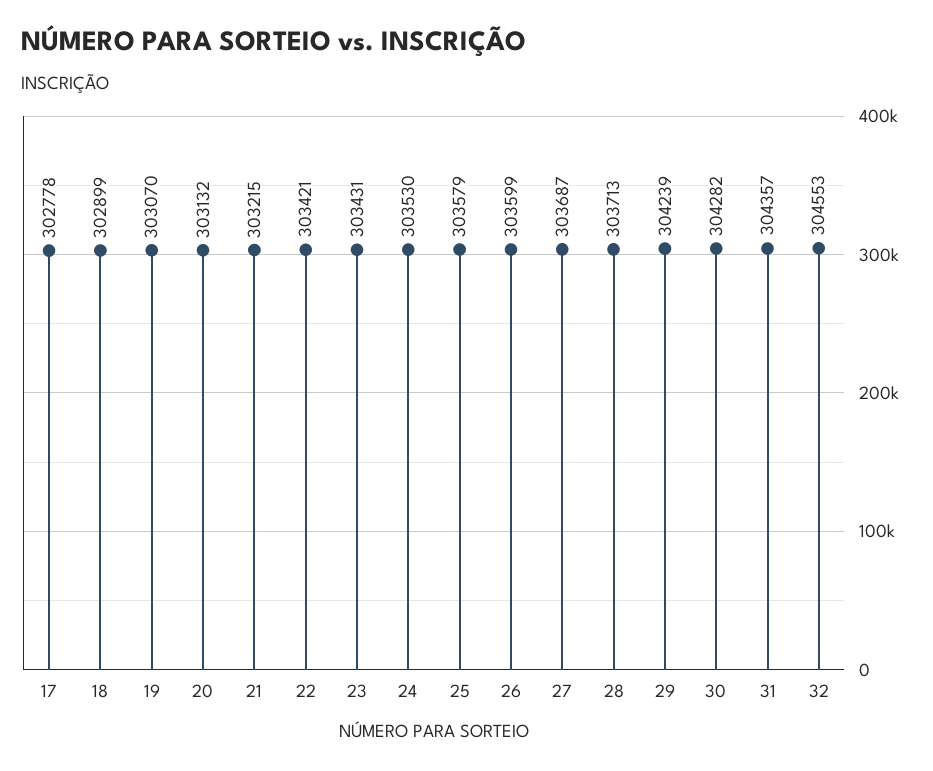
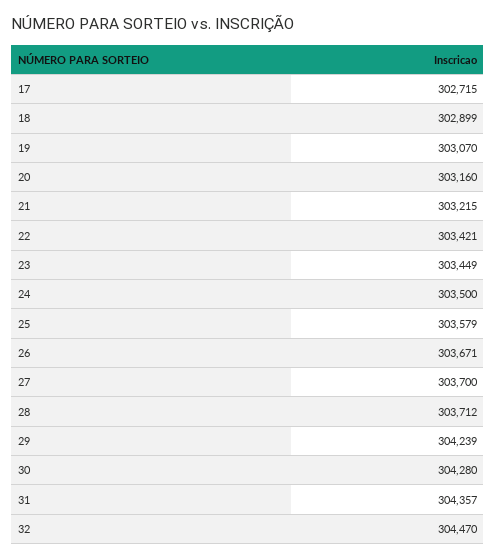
17: 302778 -> 302715
20: 303132 -> 303160
23: 303431 -> 303449
24: 303530 -> 303500
26: 303599 -> 303671
27: 303687 -> 303700
28: 303713 -> 303712
30: 304282 -> 304280
32: 304553 -> 304470

